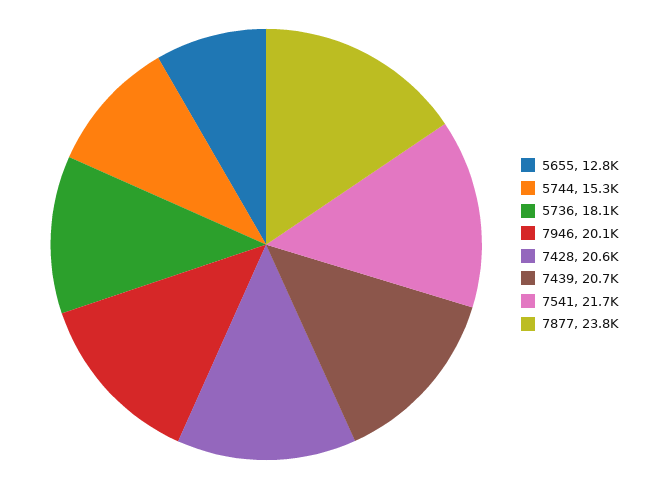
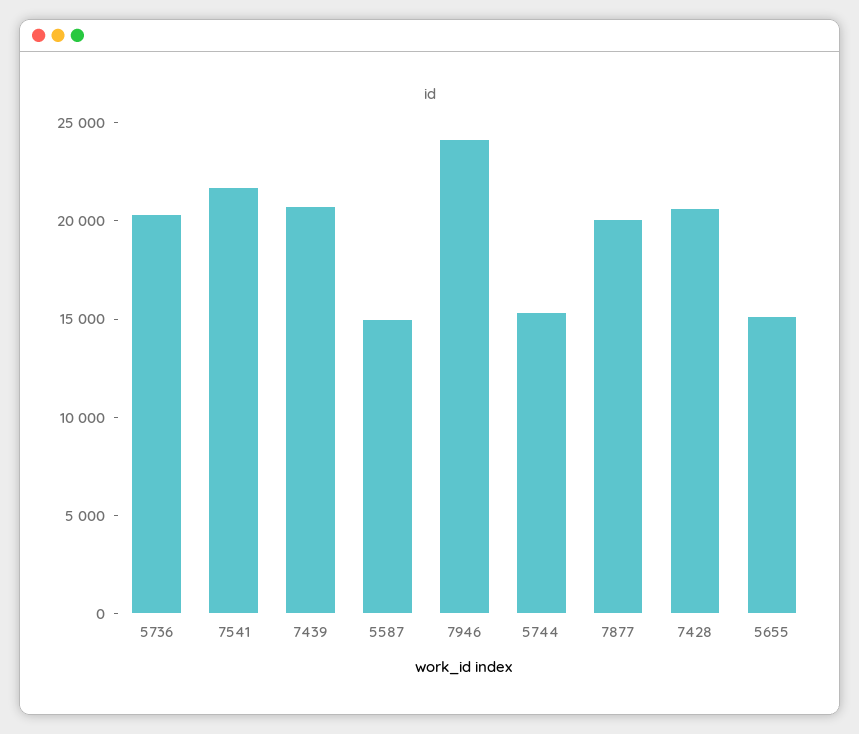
5655: 12800 -> 15000
5736: 18100 -> 20000
7946: 20100 -> 24000
7877: 23800 -> 20000
5587: none -> 15000

